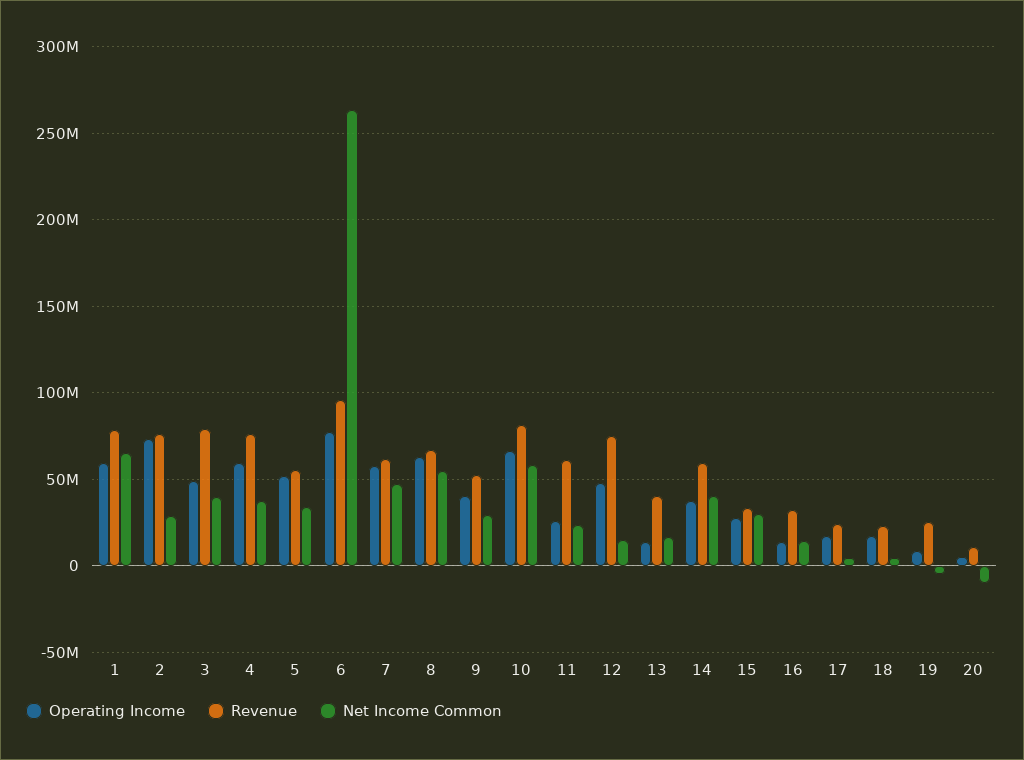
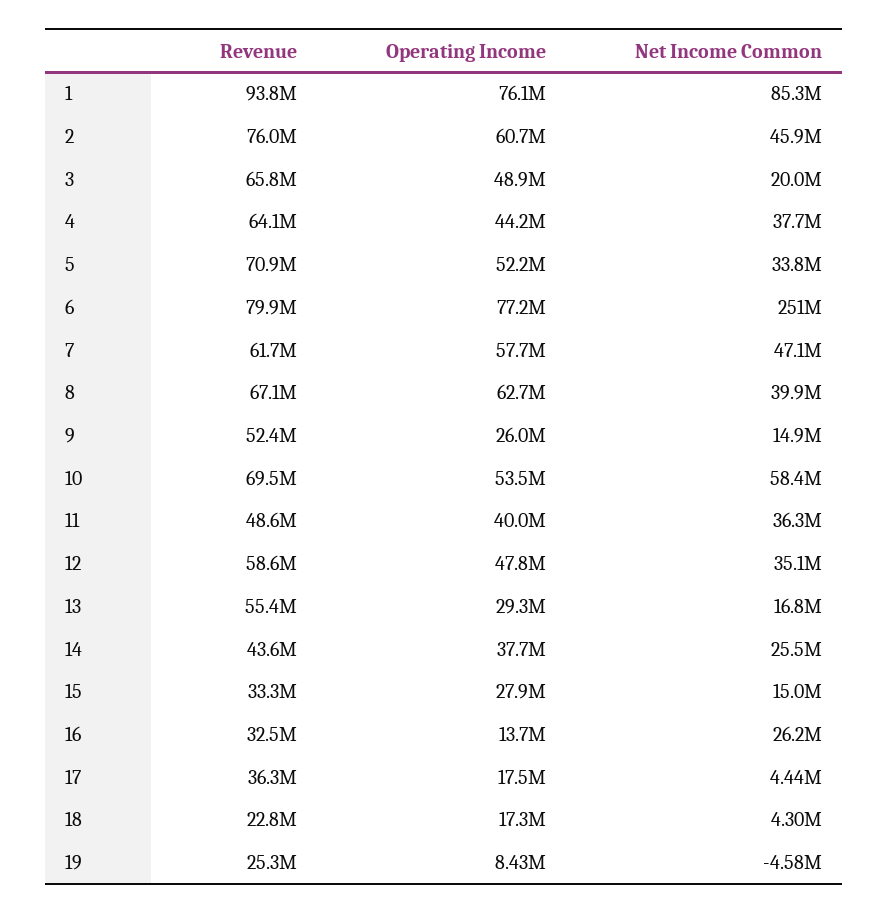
Operating Income, 1: 60000000 -> 76100000
Revenue, 1: 80000000 -> 93800000
Net Income Common, 1: 65000000 -> 85300000
Operating Income, 2: 75000000 -> 60700000
Net Income Common, 2: 30000000 -> 45900000
Revenue, 3: 80000000 -> 65800000
Net Income Common, 3: 40000000 -> 20000000
Operating Income, 4: 60000000 -> 44200000
Revenue, 4: 75000000 -> 64100000
Revenue, 5: 55000000 -> 70900000
Revenue, 6: 95000000 -> 79900000
Net Income Common, 6: 265000000 -> 251000000
Net Income Common, 8: 55000000 -> 39900000
Operating Income, 9: 40000000 -> 26000000
Net Income Common, 9: 30000000 -> 14900000
Operating Income, 10: 65000000 -> 53500000
Revenue, 10: 80000000 -> 69500000
Operating Income, 11: 25000000 -> 40000000
Revenue, 11: 60000000 -> 48600000
Net Income Common, 11: 25000000 -> 36300000
Revenue, 12: 75000000 -> 58600000
Net Income Common, 12: 15000000 -> 35100000
Operating Income, 13: 15000000 -> 29300000
Revenue, 13: 40000000 -> 55400000
Revenue, 14: 60000000 -> 43600000
Net Income Common, 14: 40000000 -> 25500000
Net Income Common, 15: 30000000 -> 15000000
Net Income Common, 16: 15000000 -> 26200000
Revenue, 17: 25000000 -> 36300000
Operating Income, 20: 5000000 -> none
Revenue, 20: 10000000 -> none
Net Income Common, 20: -10000000 -> none

